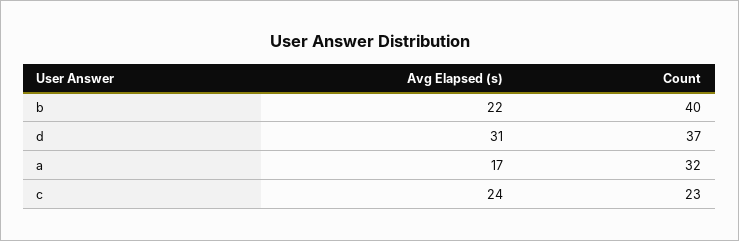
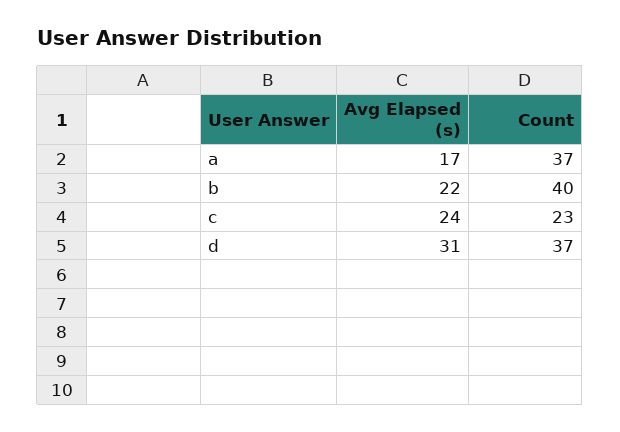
Count, a: 32 -> 37

